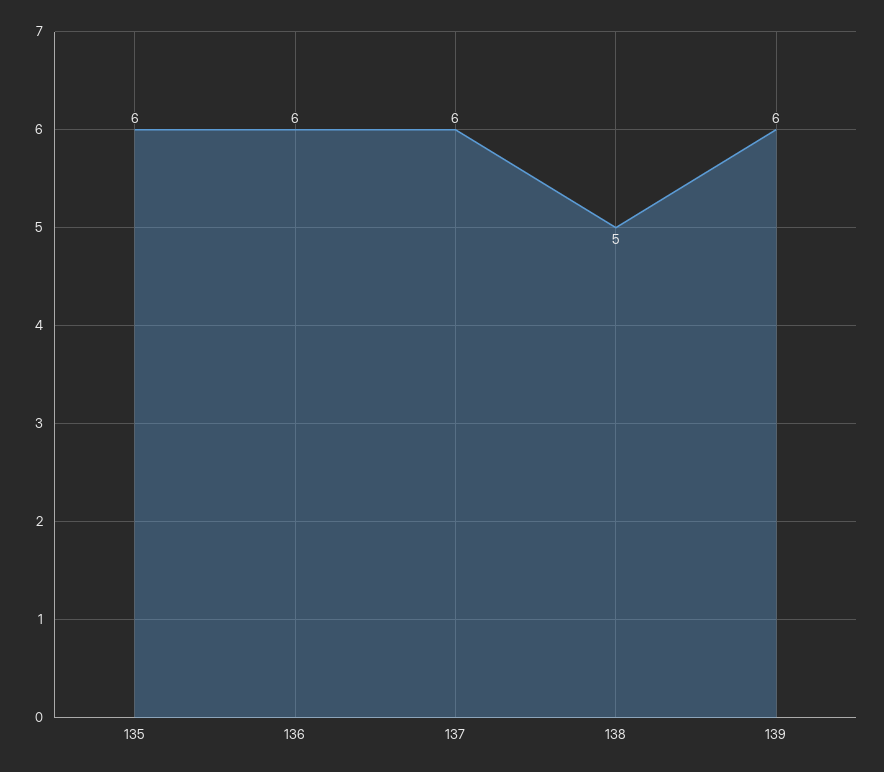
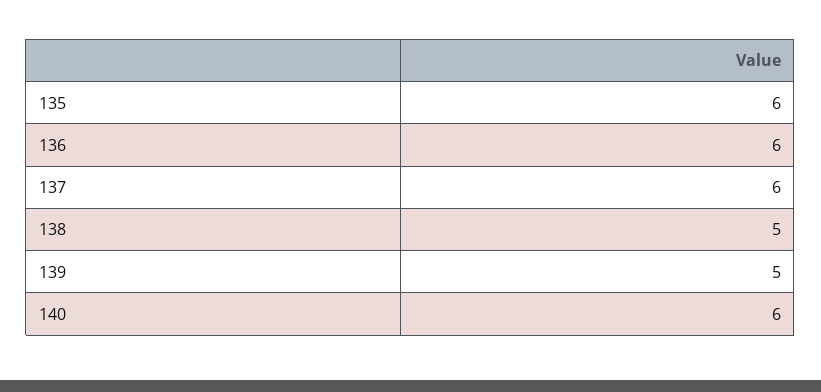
139: 6 -> 5
140: none -> 6

